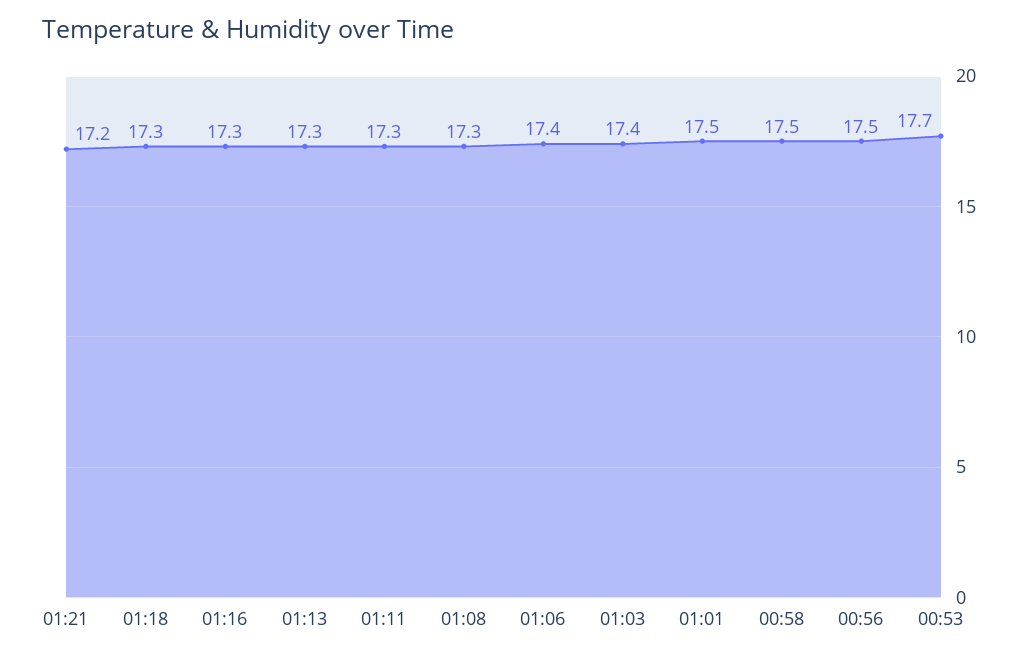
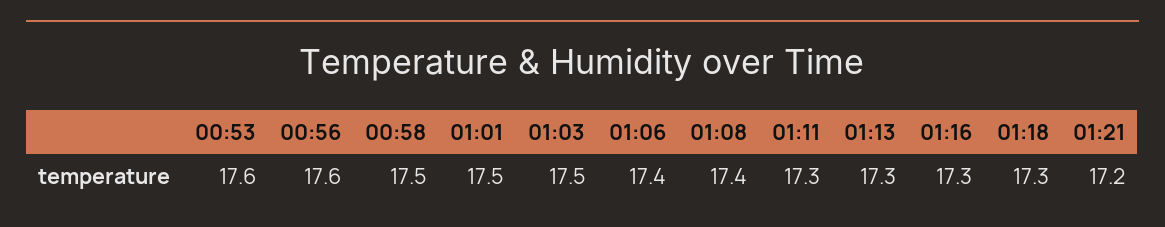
01:08: 17.3 -> 17.4
01:03: 17.4 -> 17.5
00:56: 17.5 -> 17.6
00:53: 17.7 -> 17.6

